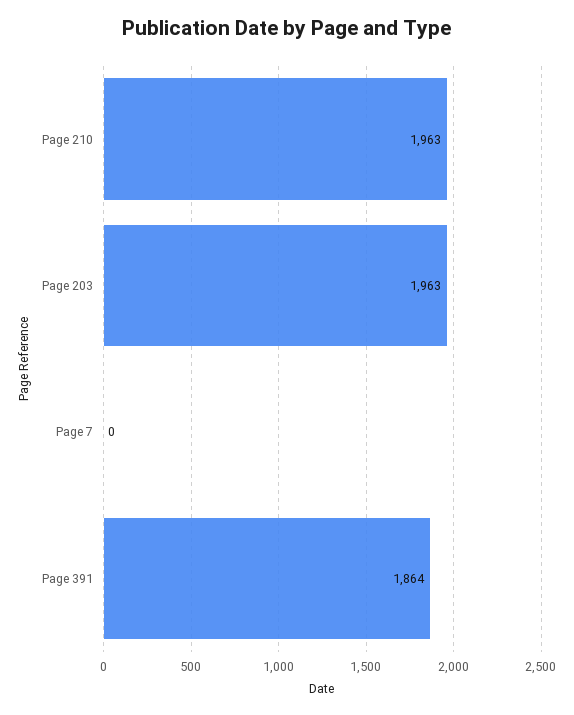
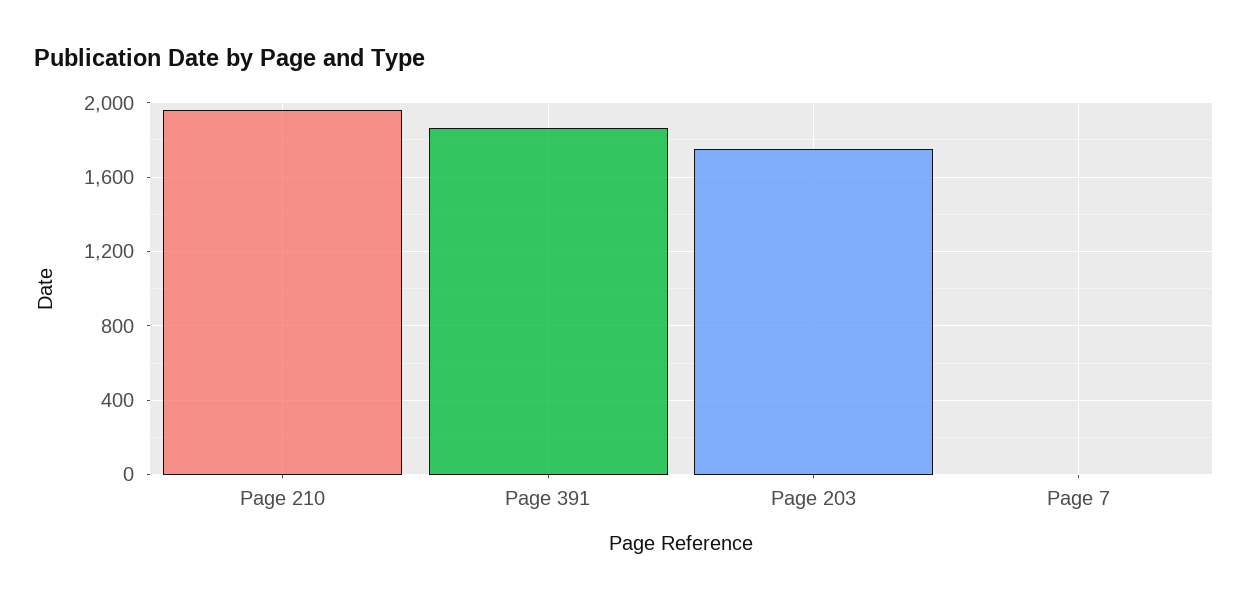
Page 203: 1963 -> 1750

